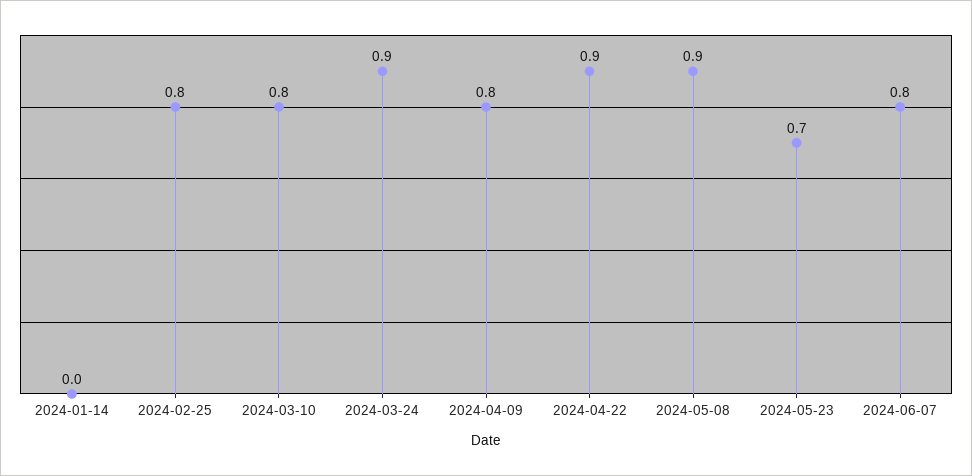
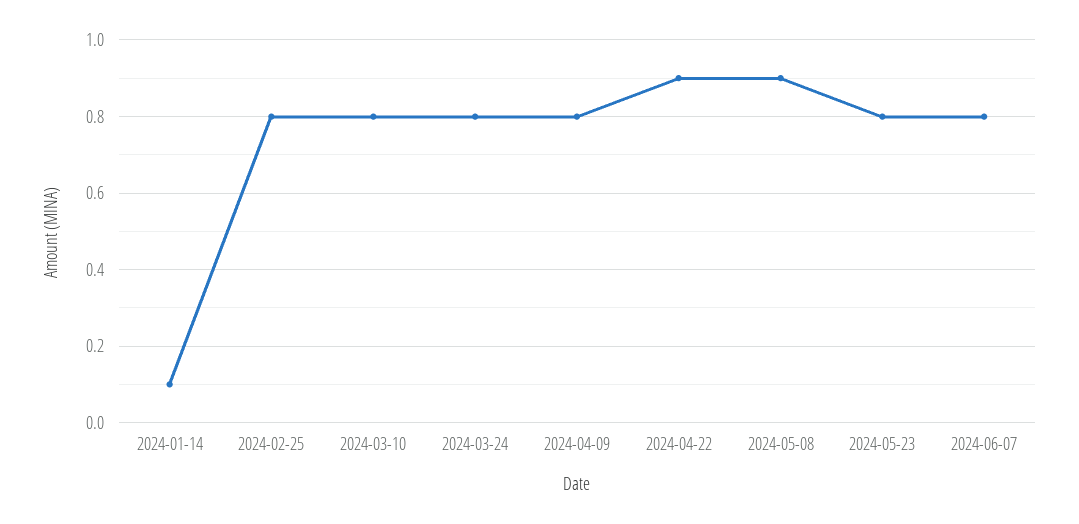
2024-01-14: 0 -> 0.1
2024-03-24: 0.9 -> 0.8
2024-05-23: 0.7 -> 0.8

